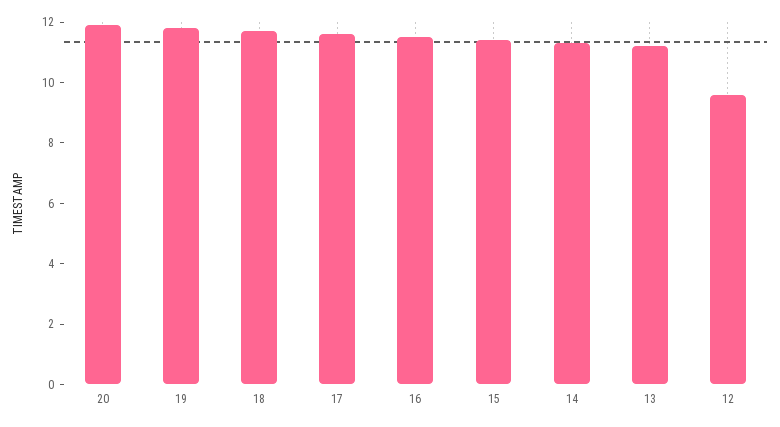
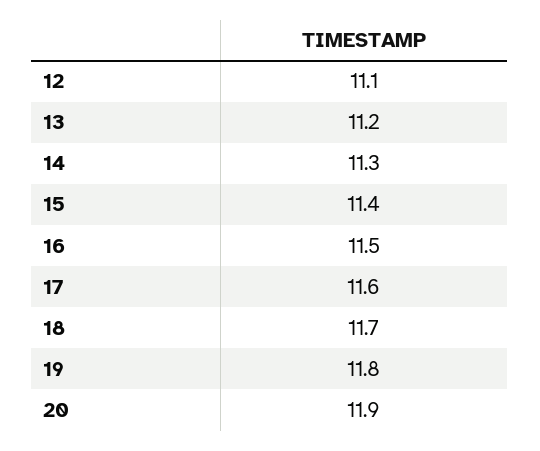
12: 9.5 -> 11.1

